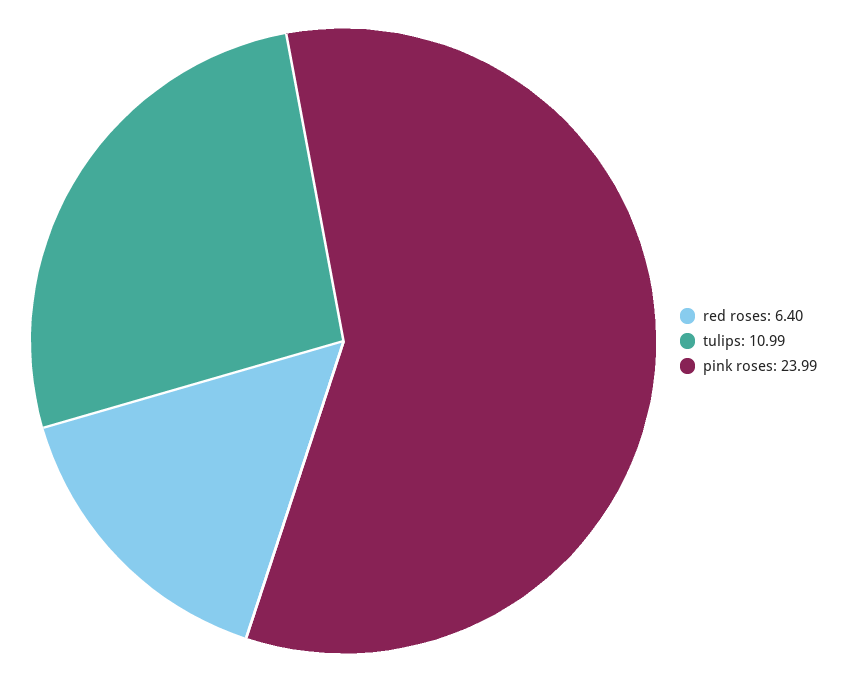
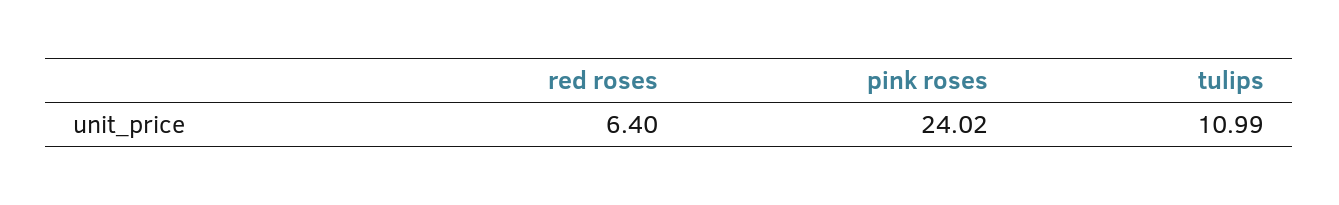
pink roses: 23.99 -> 24.02

